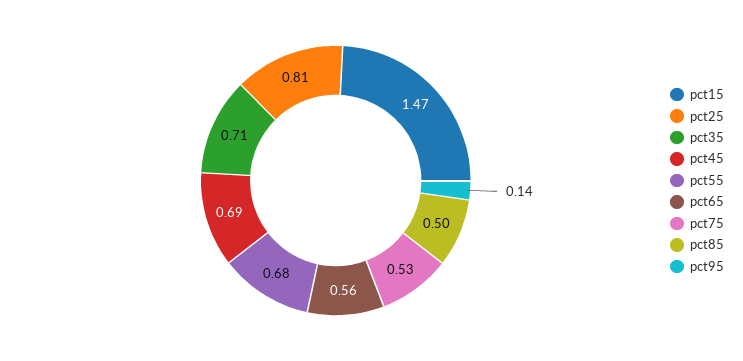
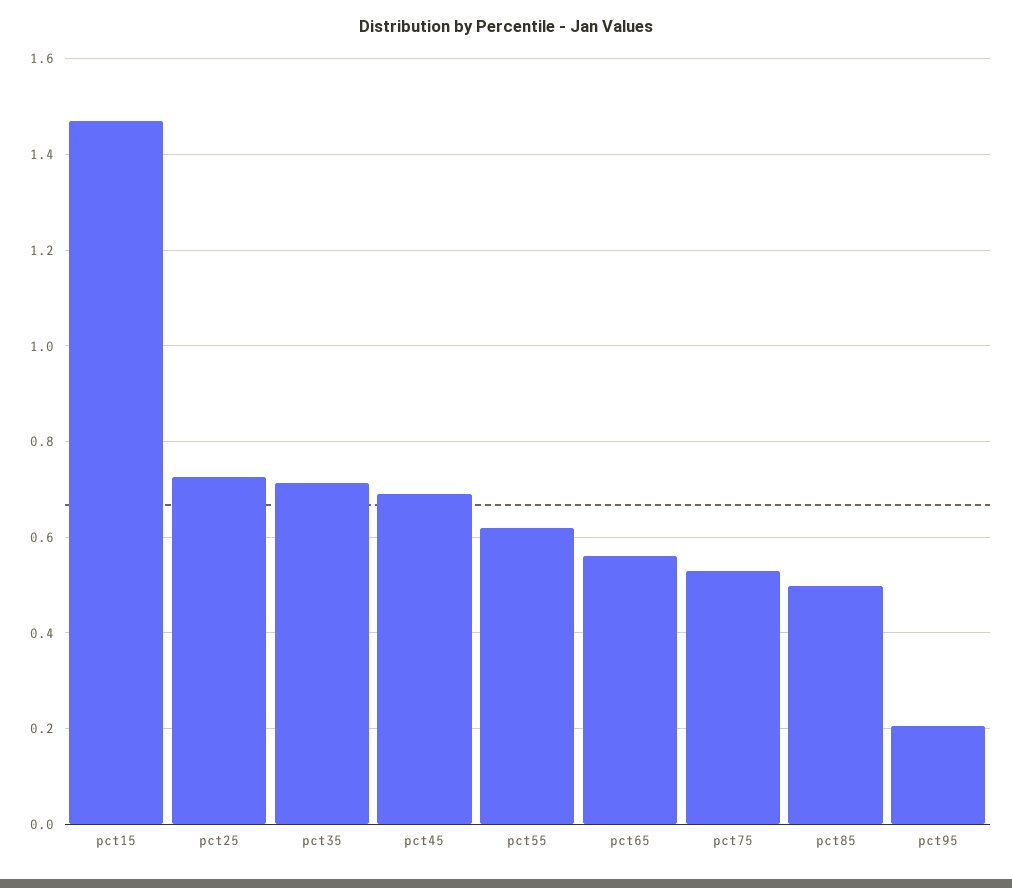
pct25: 0.81 -> 0.72
pct55: 0.68 -> 0.62
pct95: 0.14 -> 0.2

